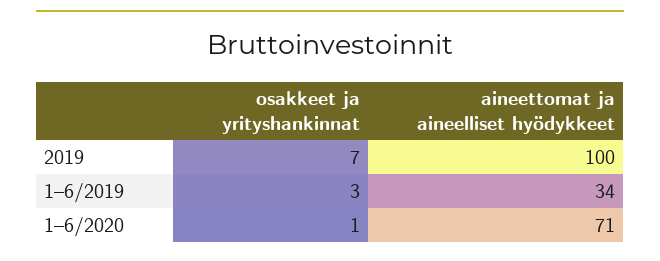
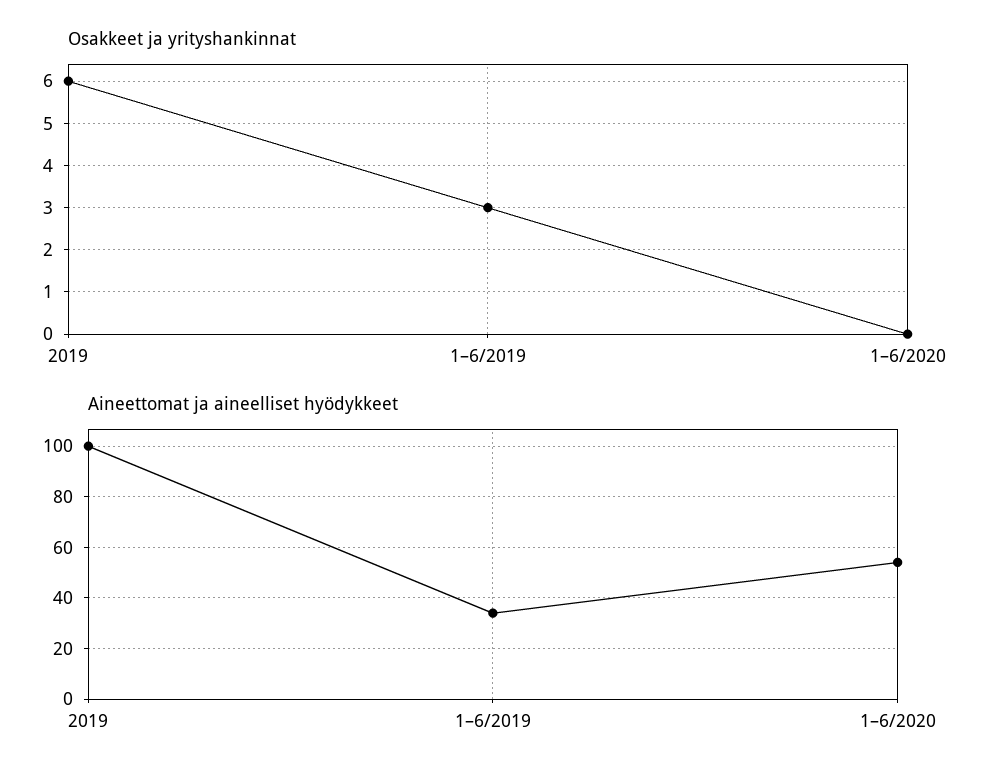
osakkeet ja yrityshankinnat, 2019: 7 -> 6
osakkeet ja yrityshankinnat, 1–6/2020: 1 -> 0
aineettomat ja aineelliset hyödykkeet, 1–6/2020: 71 -> 55

